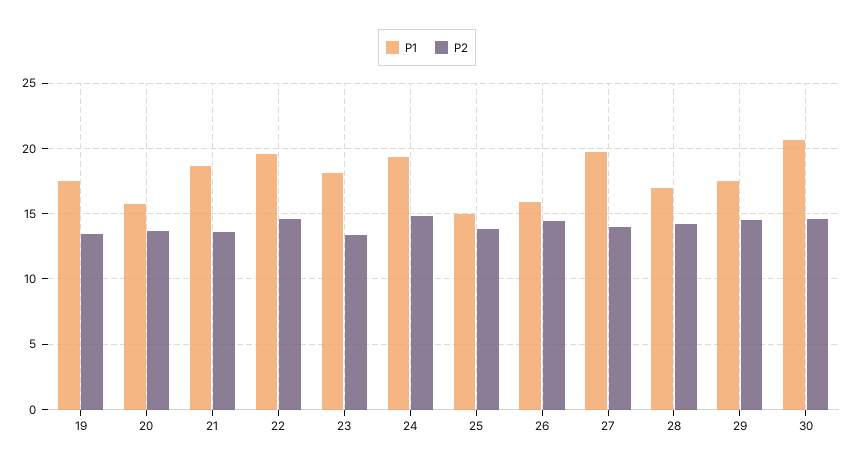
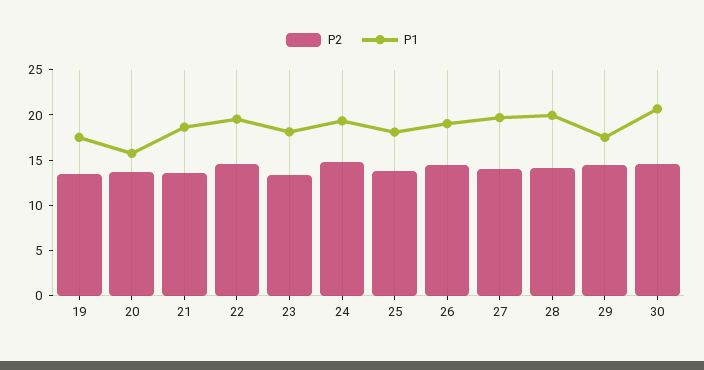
P1, 25: 15 -> 18
P1, 26: 16 -> 19
P1, 28: 17 -> 20

